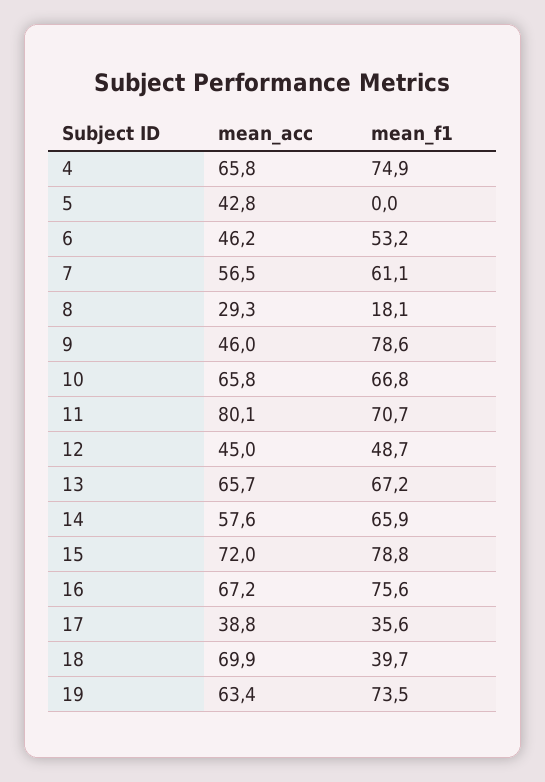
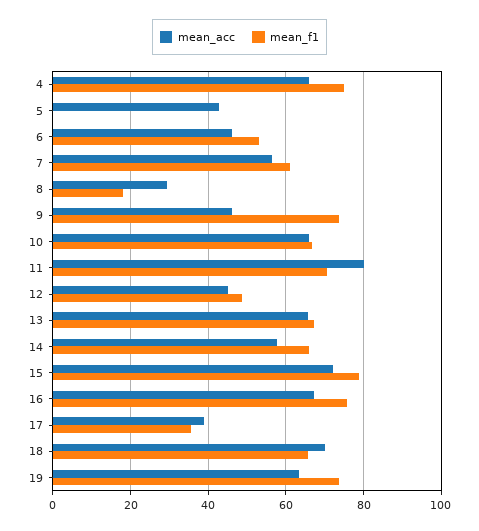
mean_f1, 9: 78.6 -> 74
mean_f1, 18: 39.7 -> 66

